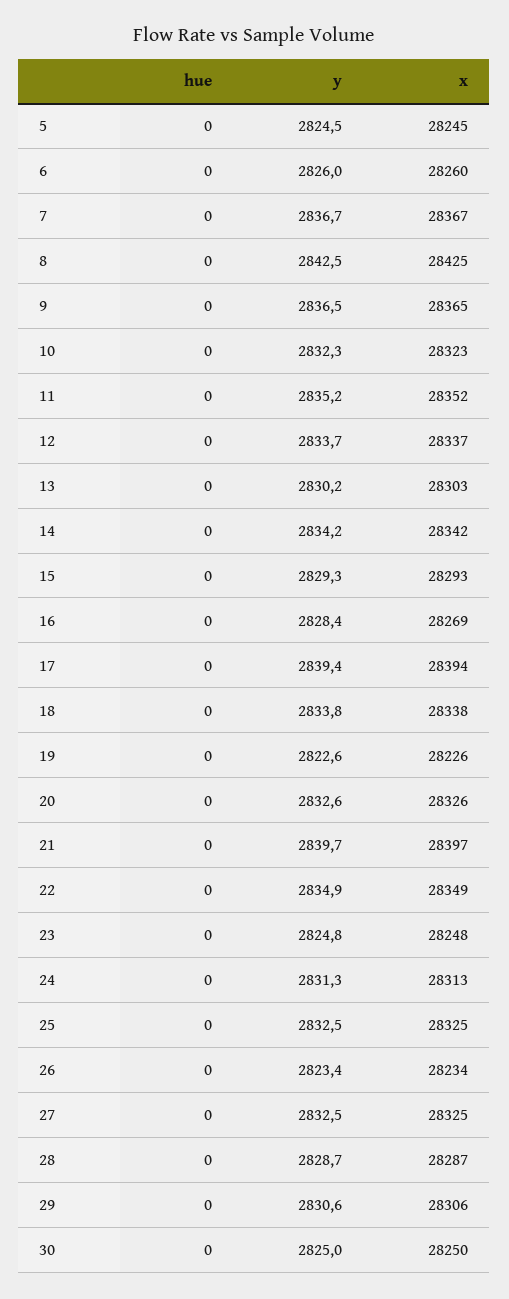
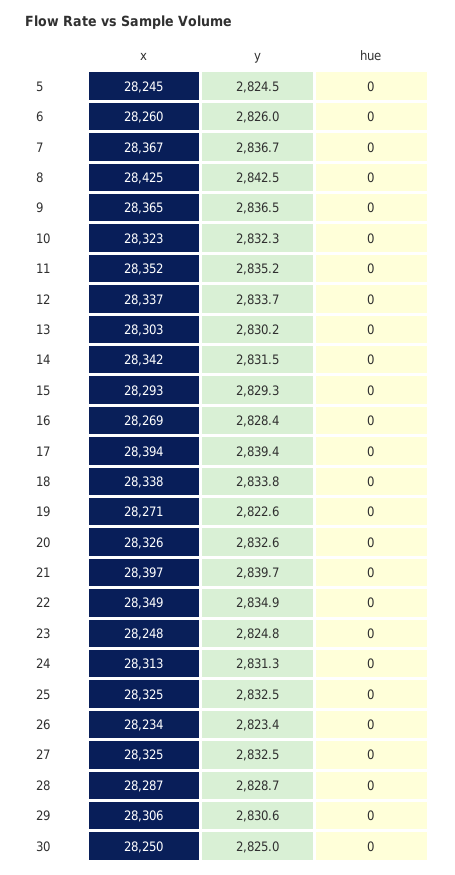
y, 14: 2834.2 -> 2831.5
x, 19: 28226 -> 28271

